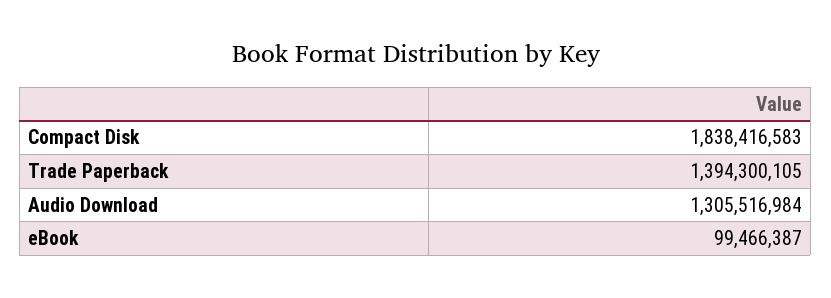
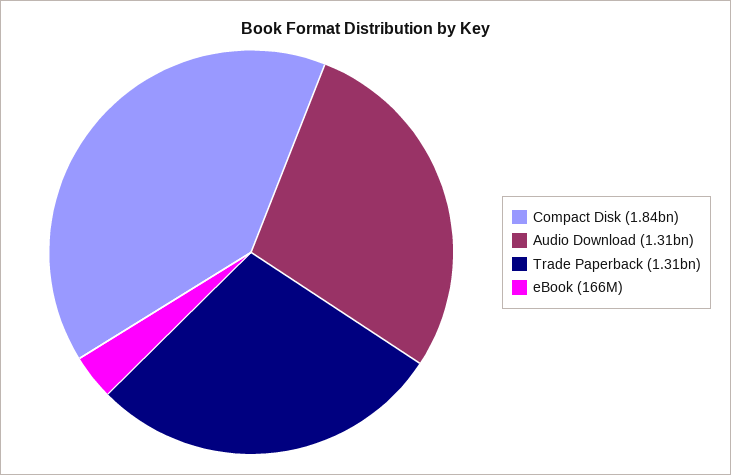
Trade Paperback: 1394300105 -> 1310000000
eBook: 99466387 -> 166000000

